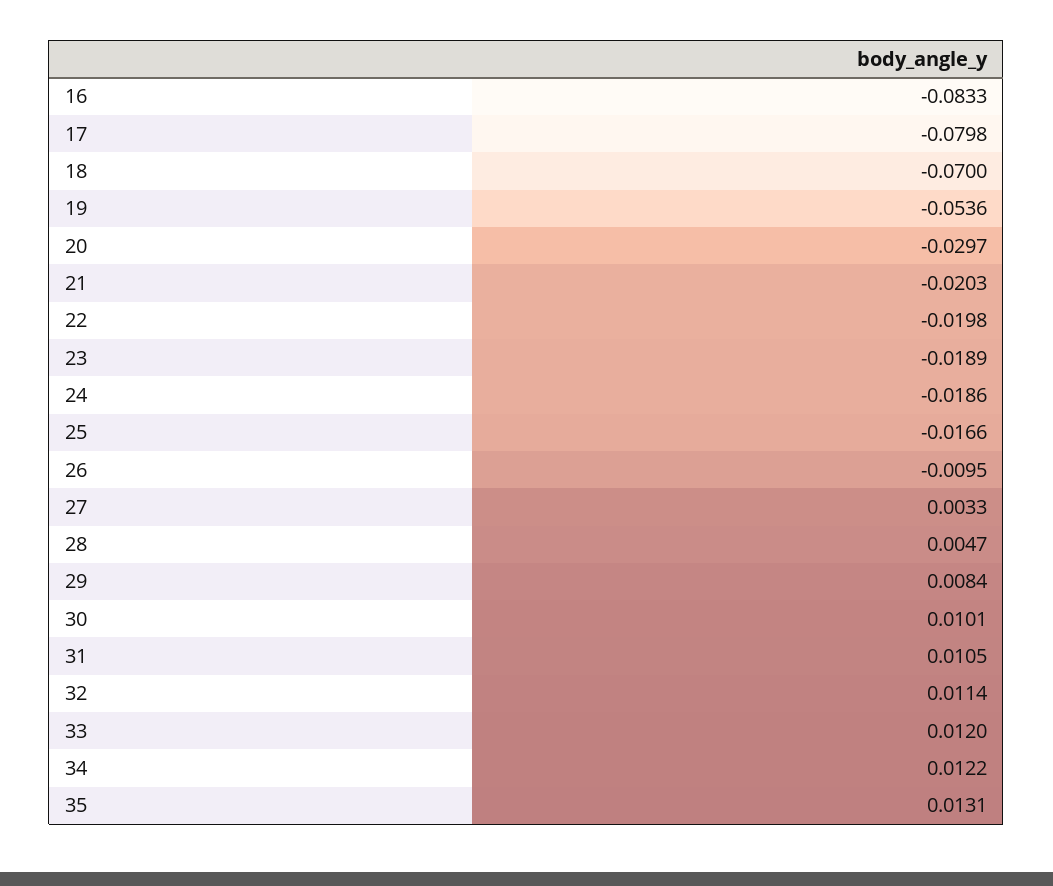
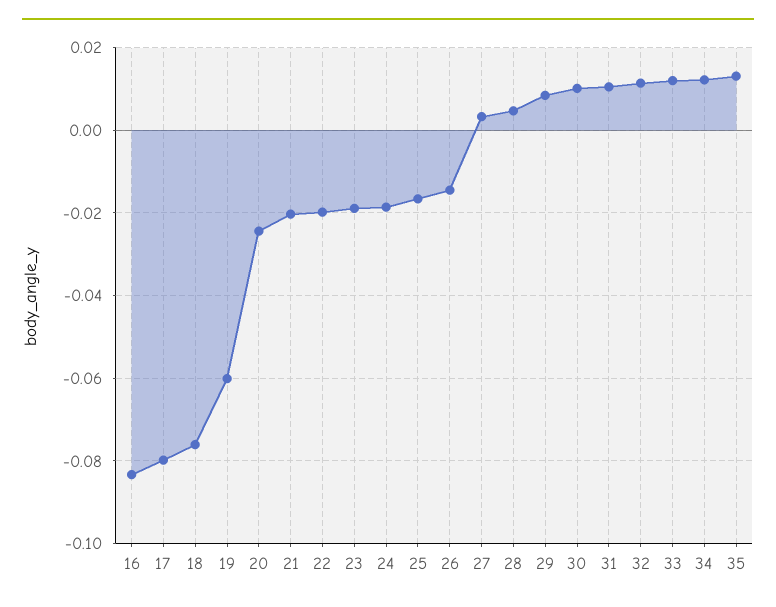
18: -0.07 -> -0.076
19: -0.0536 -> -0.06
20: -0.0297 -> -0.024
26: -0.0095 -> -0.014

